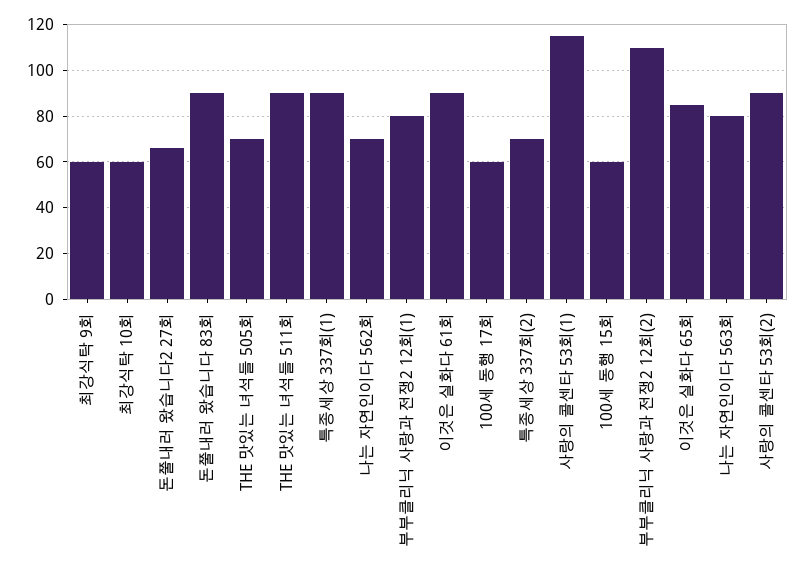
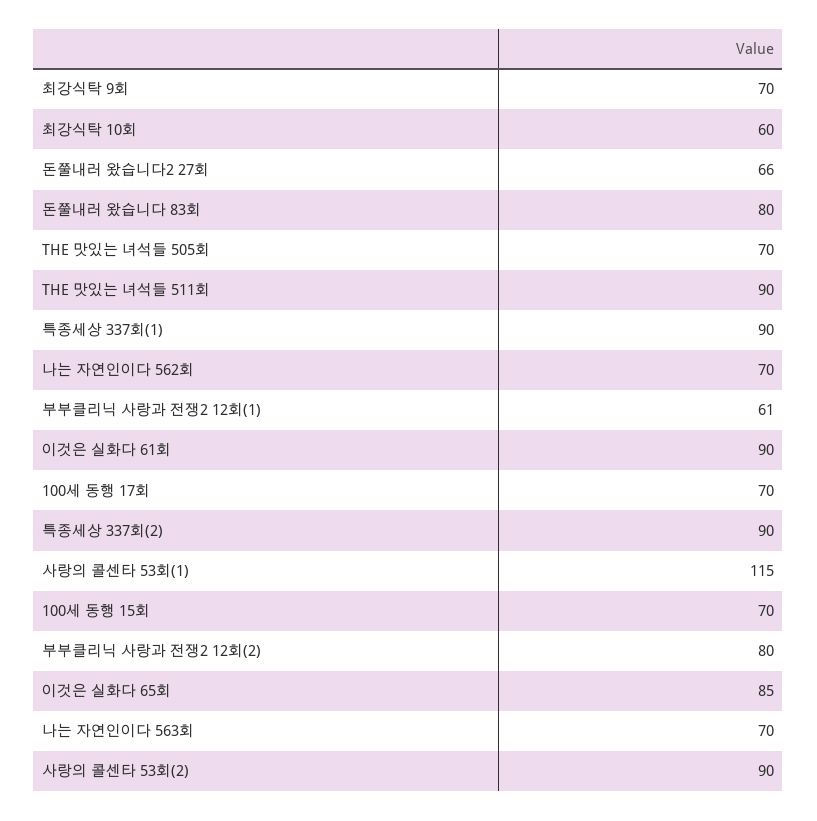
최강식탁 9회: 60 -> 70
돈쭐내러 왔습니다 83회: 90 -> 80
부부클리닉 사랑과 전쟁2 12회(1): 80 -> 61
100세 동행 17회: 60 -> 70
특종세상 337회(2): 70 -> 90
100세 동행 15회: 60 -> 70
부부클리닉 사랑과 전쟁2 12회(2): 110 -> 80
나는 자연인이다 563회: 80 -> 70

